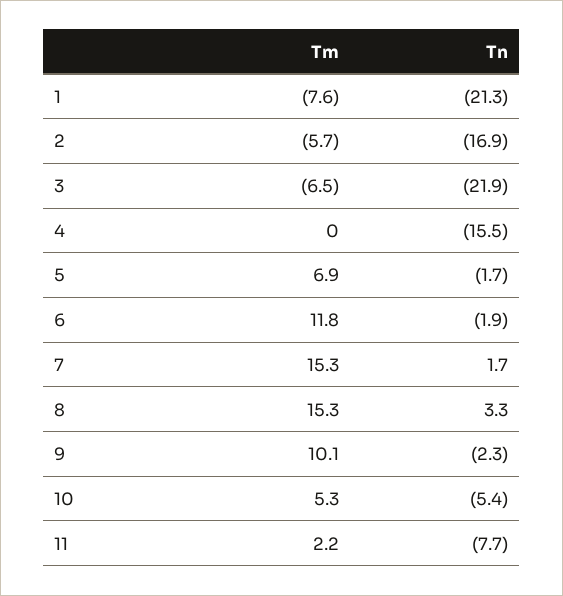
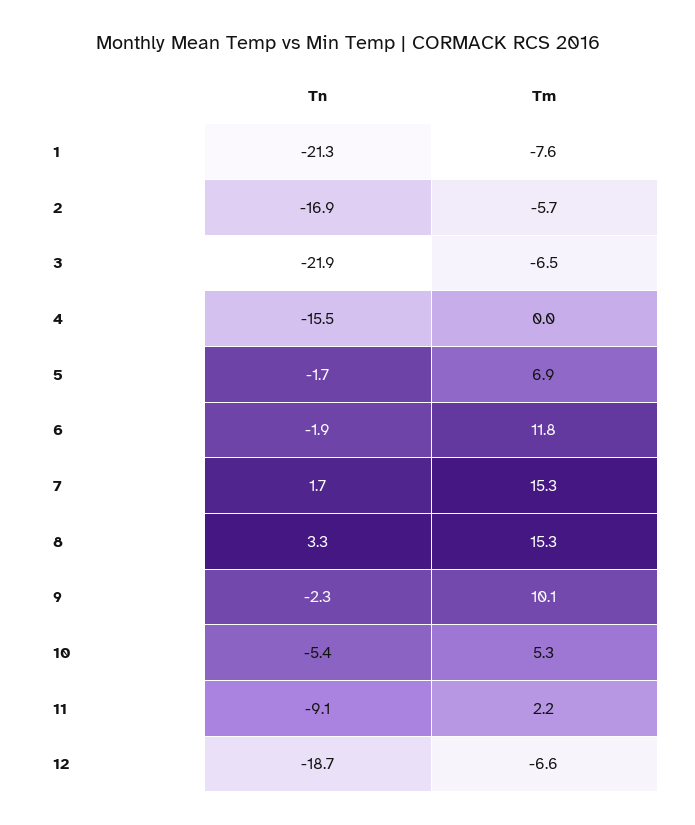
Tn, 11: -7.7 -> -9.1
Tn, 12: none -> -18.7
Tm, 12: none -> -6.6

